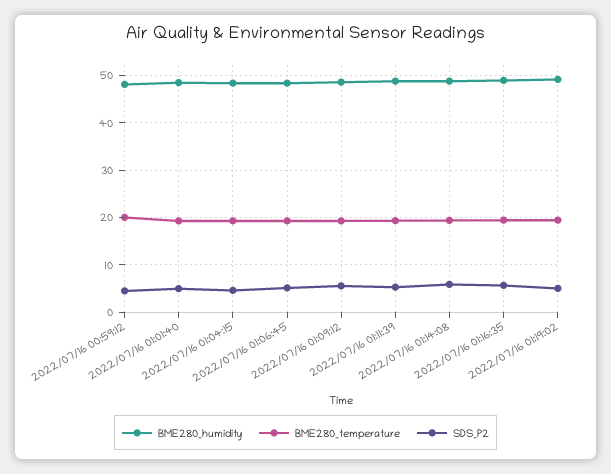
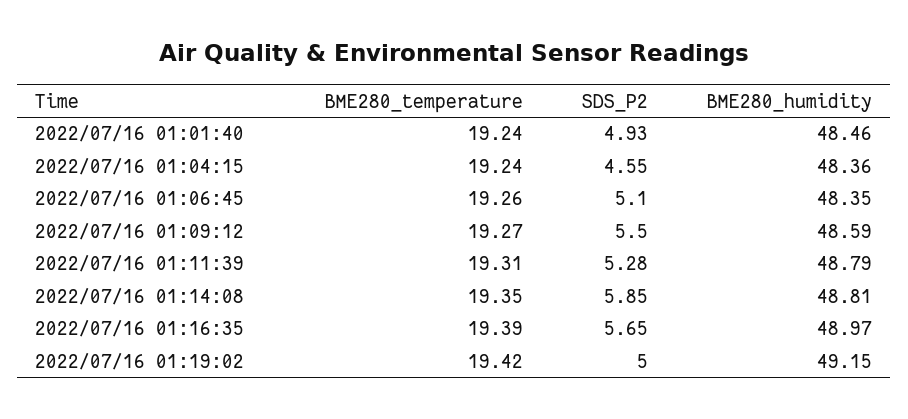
BME280_humidity, 2022/07/16 00:59:12: 48 -> none
BME280_temperature, 2022/07/16 00:59:12: 20 -> none
SDS_P2, 2022/07/16 00:59:12: 4 -> none

